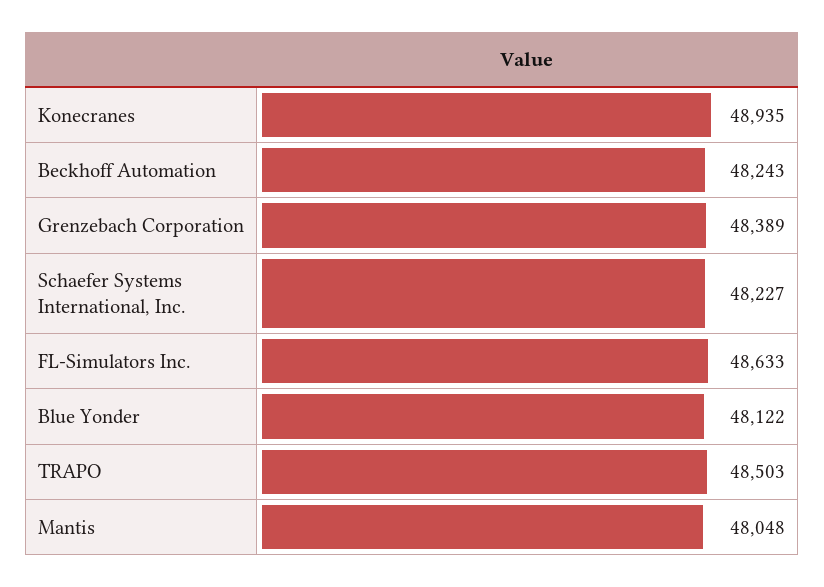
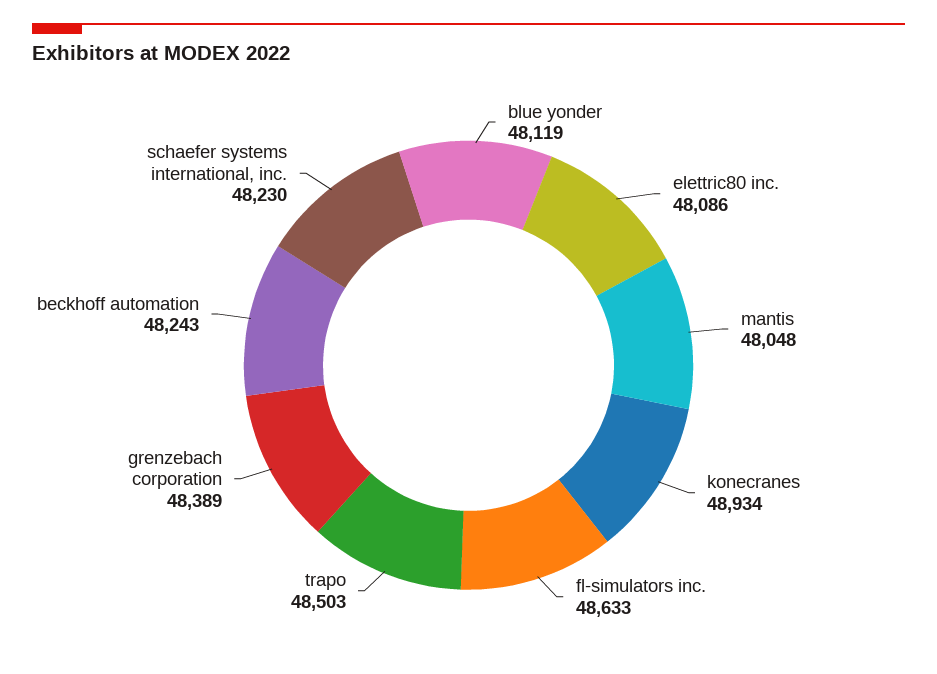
Konecranes: 48935 -> 48934
Schaefer Systems International, Inc.: 48227 -> 48230
Blue Yonder: 48122 -> 48119
elettric80 inc.: none -> 48086

